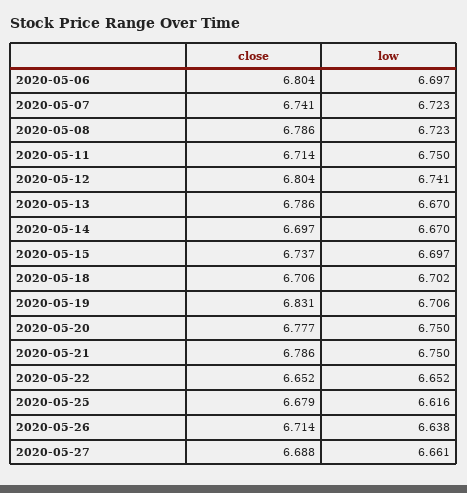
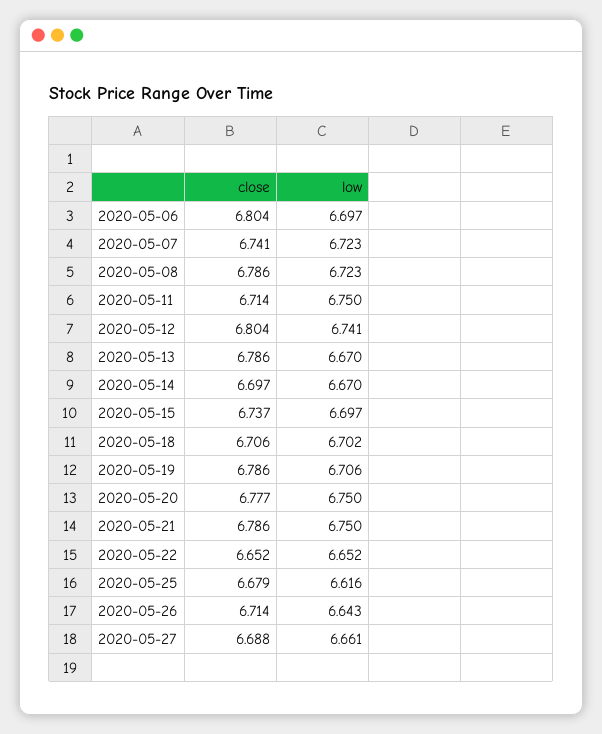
close, 2020-05-19: 6.831 -> 6.786
low, 2020-05-26: 6.638 -> 6.643

